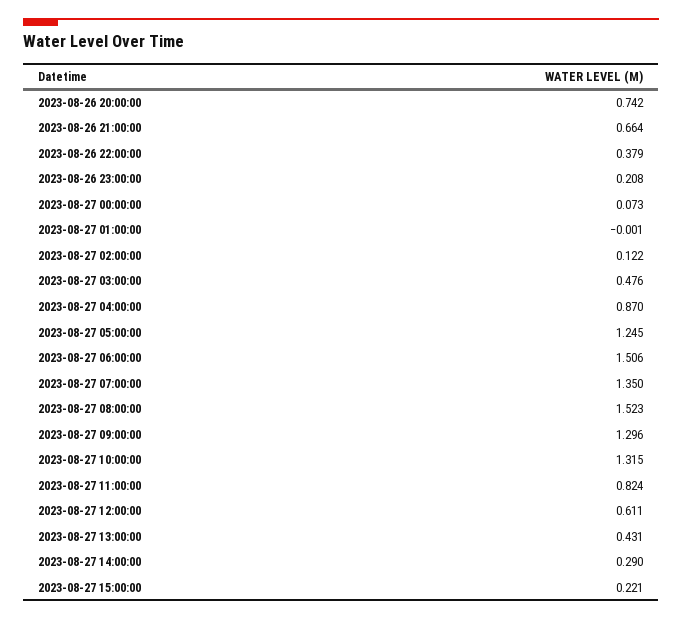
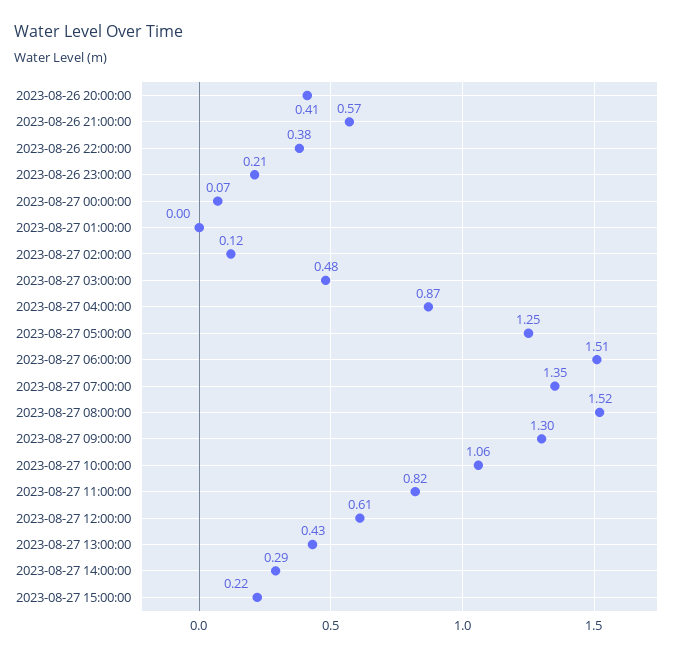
2023-08-26 20:00:00: 0.742 -> 0.41
2023-08-26 21:00:00: 0.664 -> 0.57
2023-08-27 10:00:00: 1.315 -> 1.06

